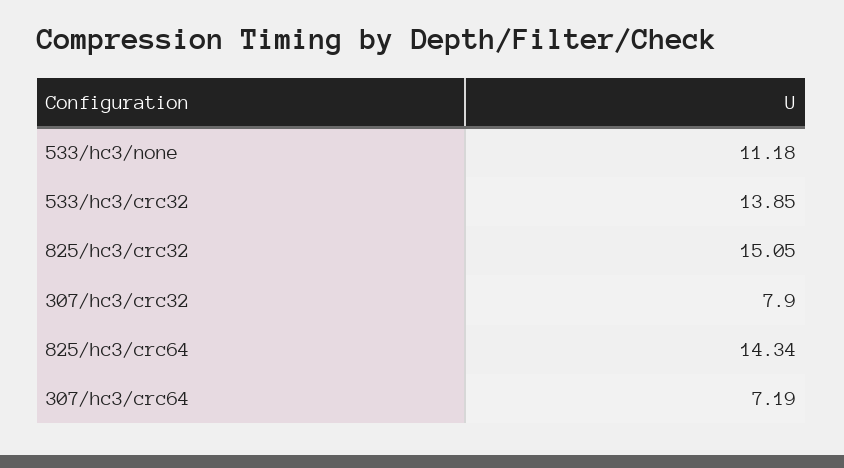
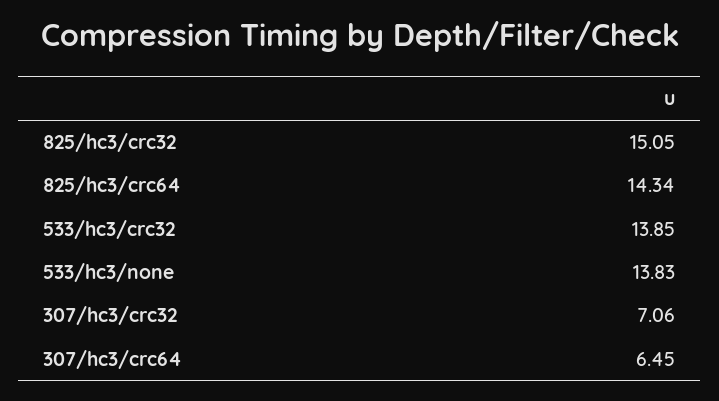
533/hc3/none: 11.18 -> 13.83
307/hc3/crc32: 7.9 -> 7.06
307/hc3/crc64: 7.19 -> 6.45

